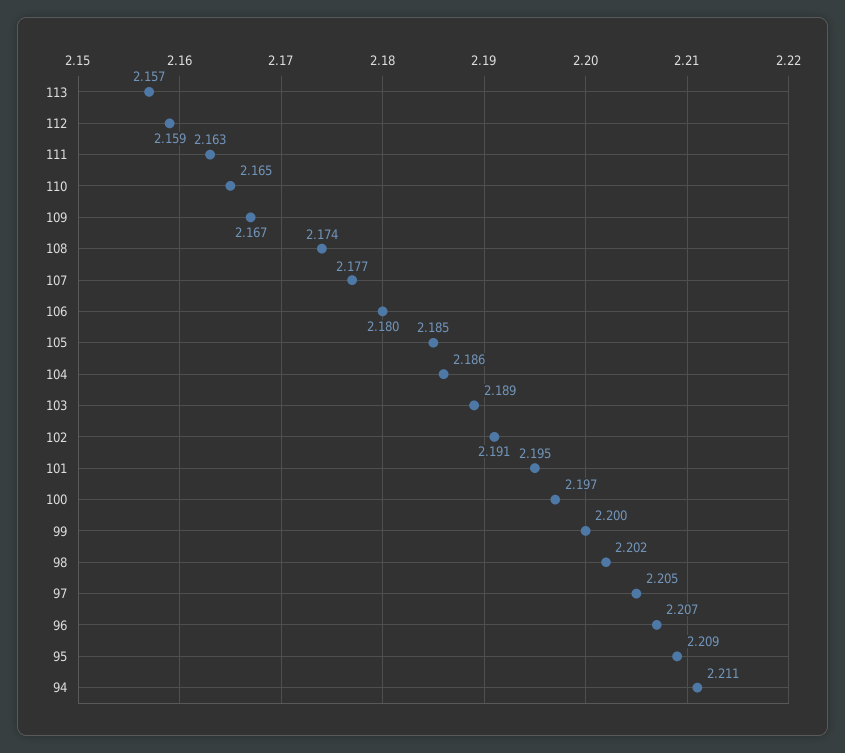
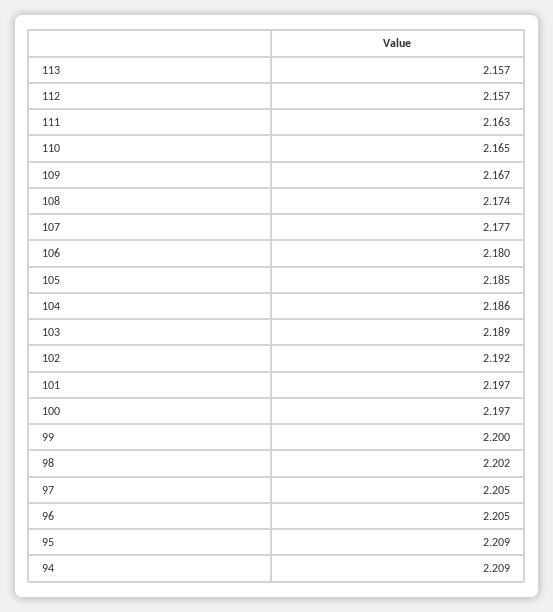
112: 2.159 -> 2.157
102: 2.191 -> 2.192
101: 2.195 -> 2.197
96: 2.207 -> 2.205
94: 2.211 -> 2.209

